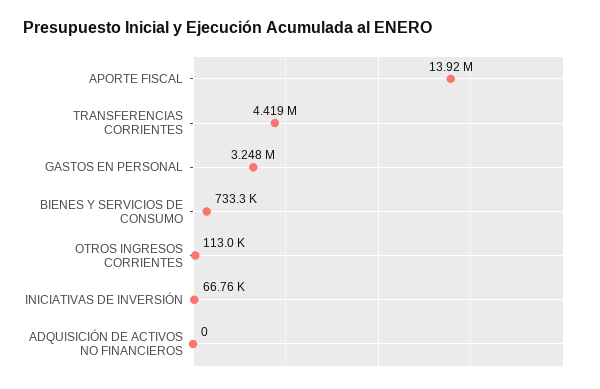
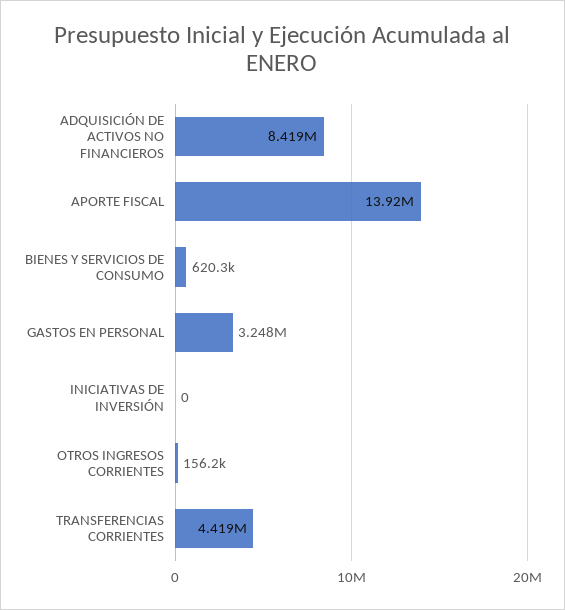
BIENES Y SERVICIOS DE CONSUMO: 733300 -> 620300
OTROS INGRESOS CORRIENTES: 113000 -> 156200
INICIATIVAS DE INVERSIÓN: 66760 -> 0
ADQUISICIÓN DE ACTIVOS NO FINANCIEROS: 0 -> 8419000

